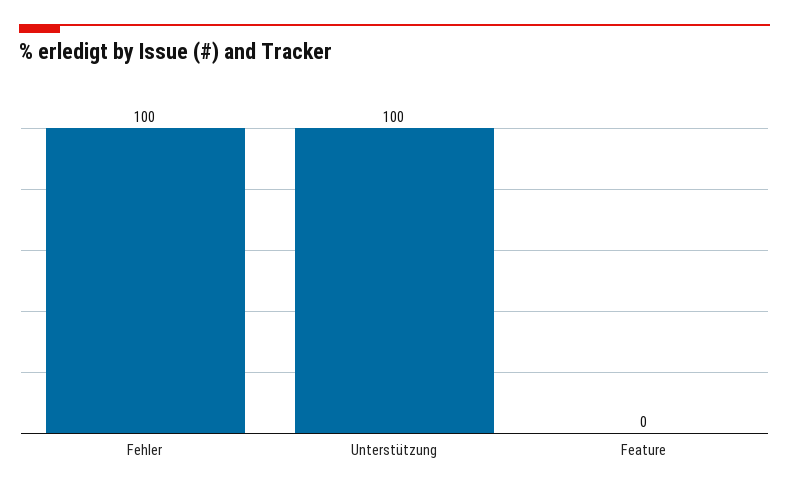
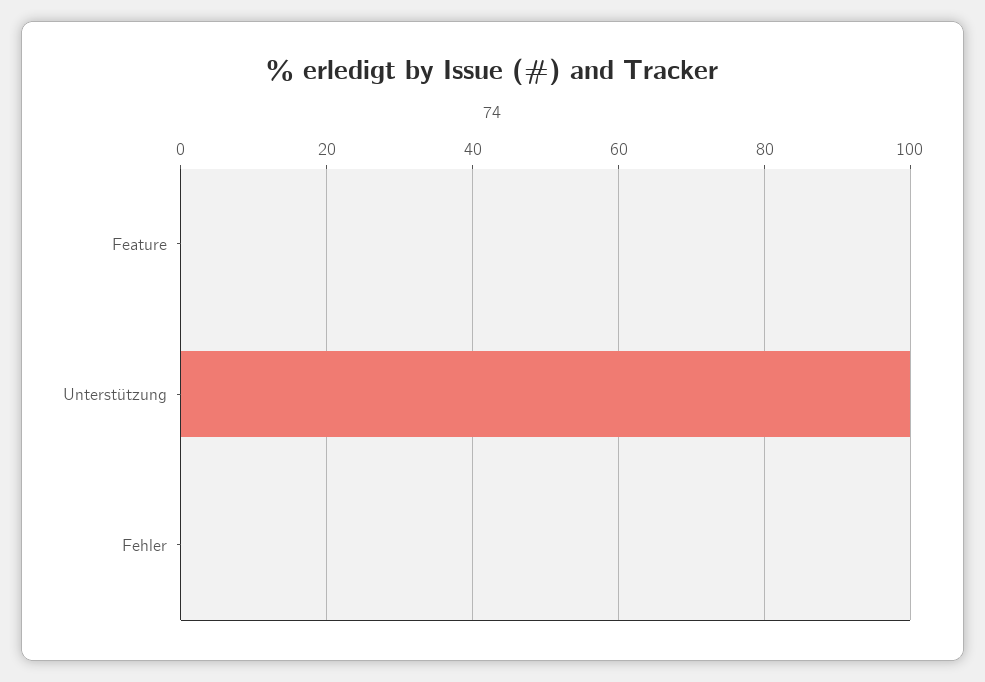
Fehler: 100 -> 0

